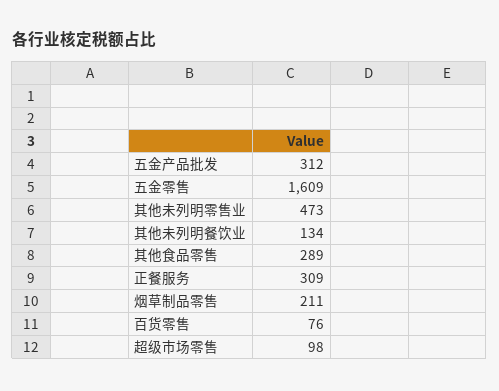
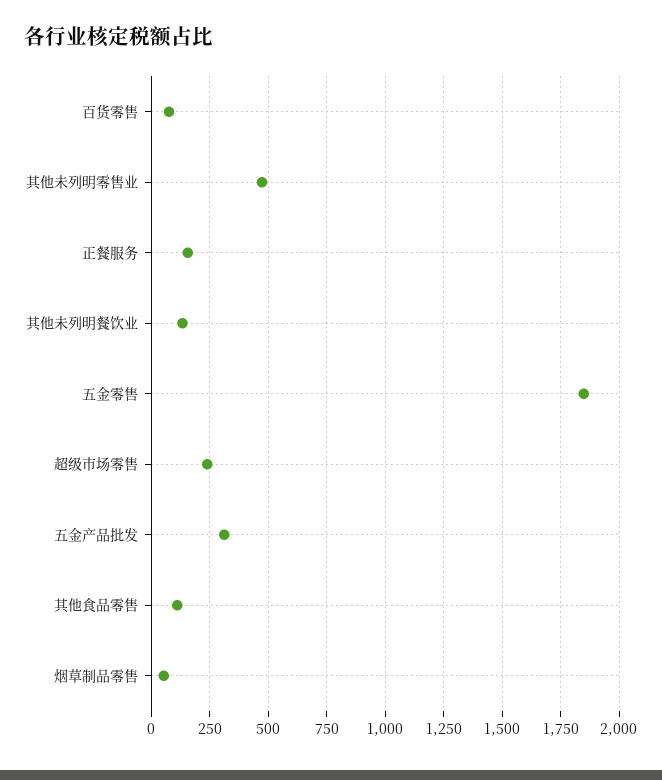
五金零售: 1609 -> 1850
其他食品零售: 289 -> 100
正餐服务: 309 -> 150
烟草制品零售: 211 -> 50
超级市场零售: 98 -> 250

